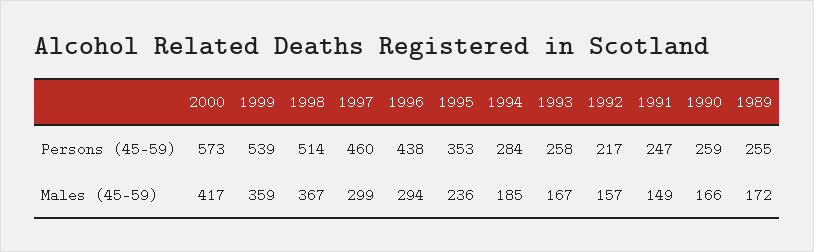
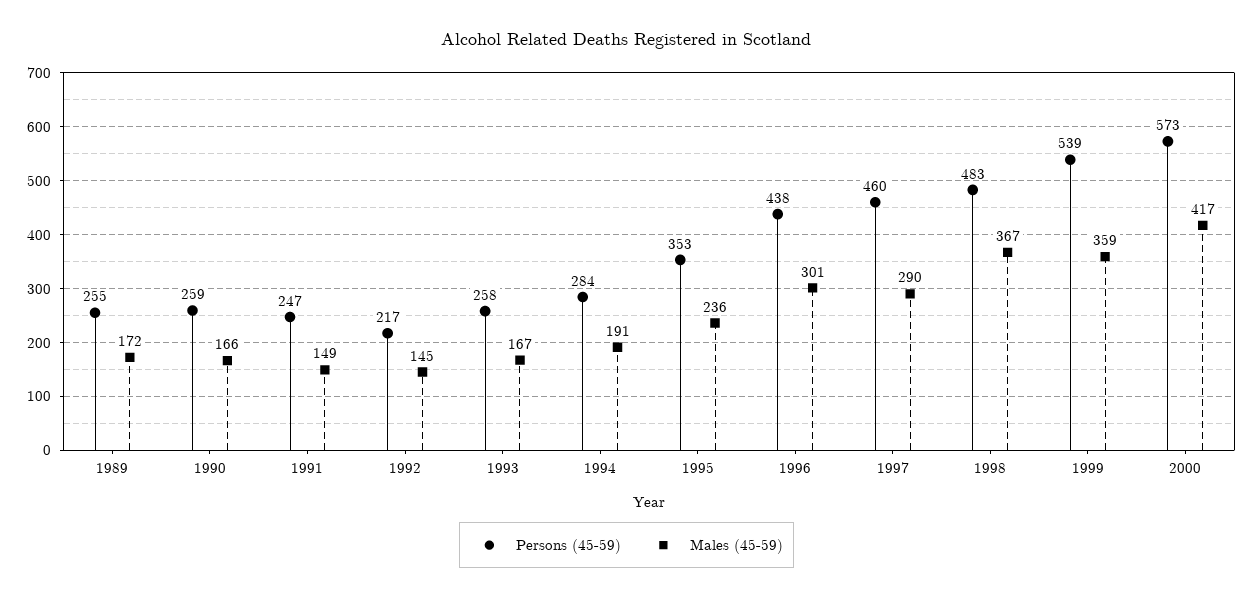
Persons (45-59), 1998: 514 -> 483
Males (45-59), 1997: 299 -> 290
Males (45-59), 1996: 294 -> 301
Males (45-59), 1994: 185 -> 191
Males (45-59), 1992: 157 -> 145

